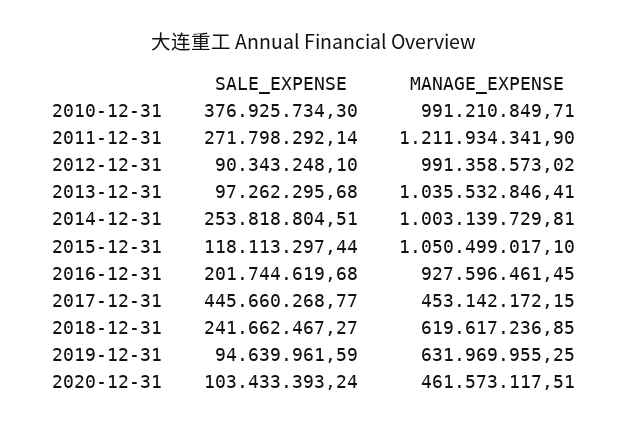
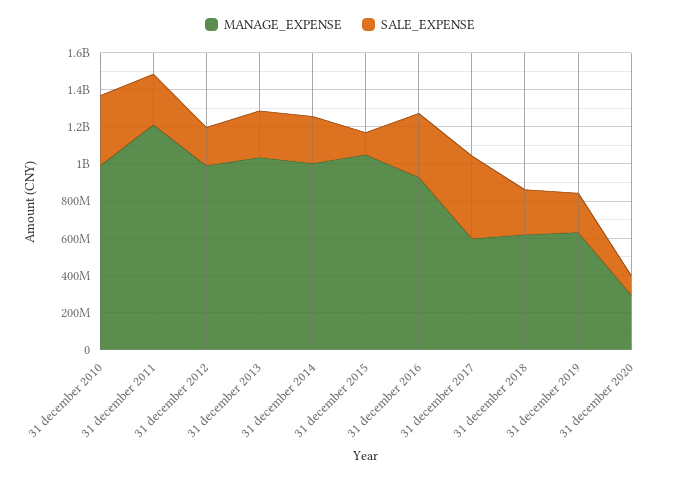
SALE_EXPENSE, 2012-12-31: 90343248.1 -> 200000000
SALE_EXPENSE, 2013-12-31: 97262295.68 -> 250000000
SALE_EXPENSE, 2016-12-31: 201744619.68 -> 350000000
MANAGE_EXPENSE, 2017-12-31: 453142172.15 -> 600000000
SALE_EXPENSE, 2019-12-31: 94639961.59 -> 200000000
MANAGE_EXPENSE, 2020-12-31: 461573117.51 -> 300000000

